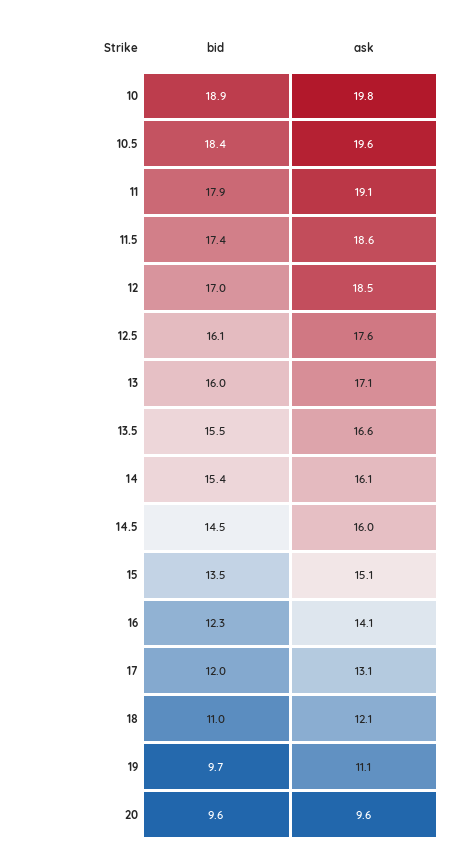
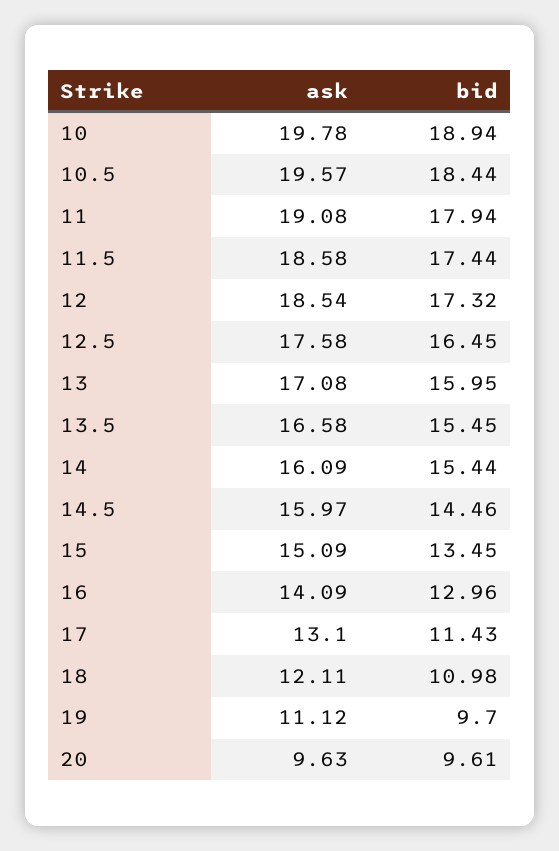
bid, 12: 17 -> 17.32
bid, 12.5: 16.1 -> 16.45
bid, 16: 12.3 -> 12.96
bid, 17: 12 -> 11.43

